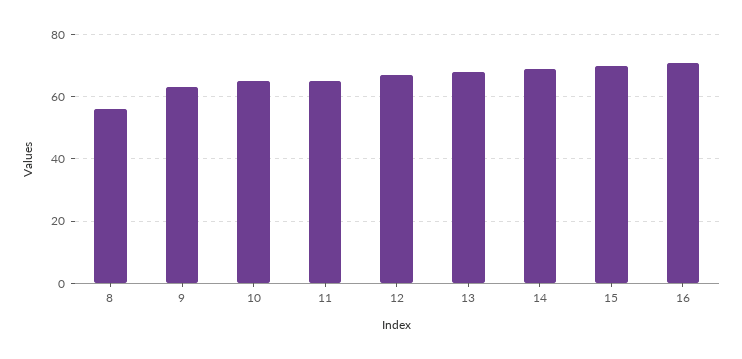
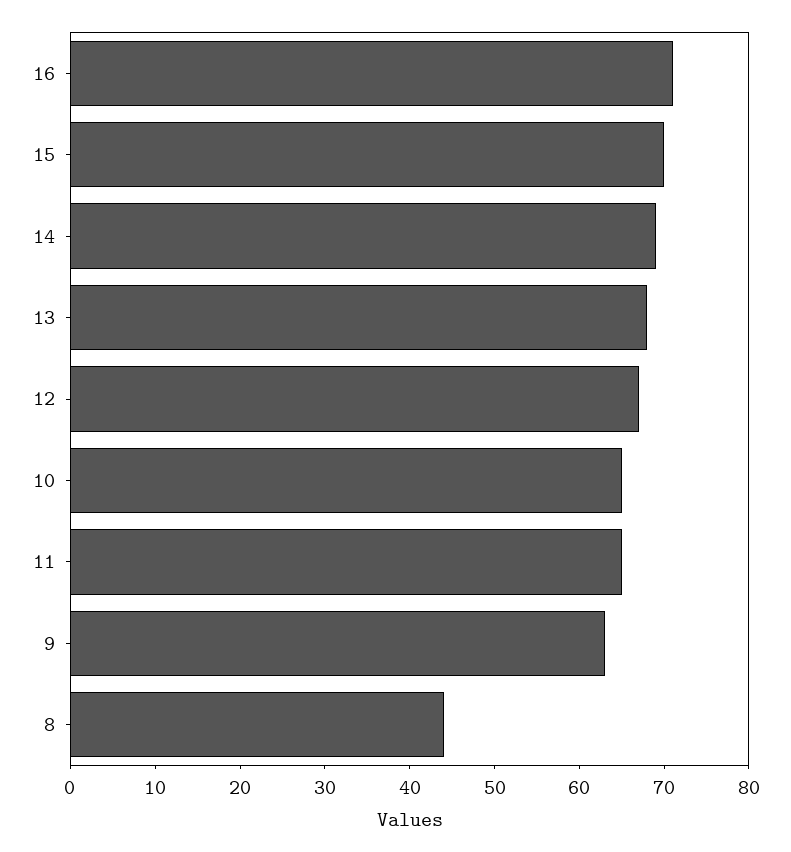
8: 55 -> 44

